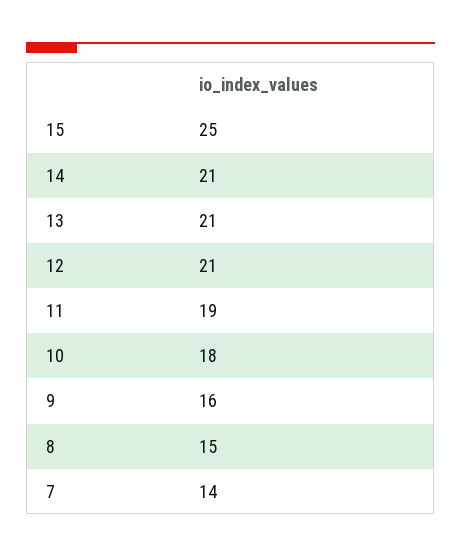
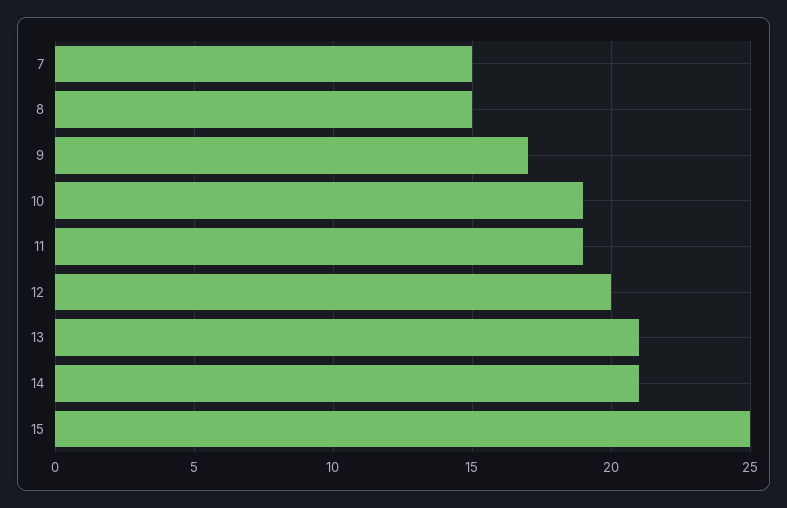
12: 21 -> 20
10: 18 -> 19
9: 16 -> 17
7: 14 -> 15

